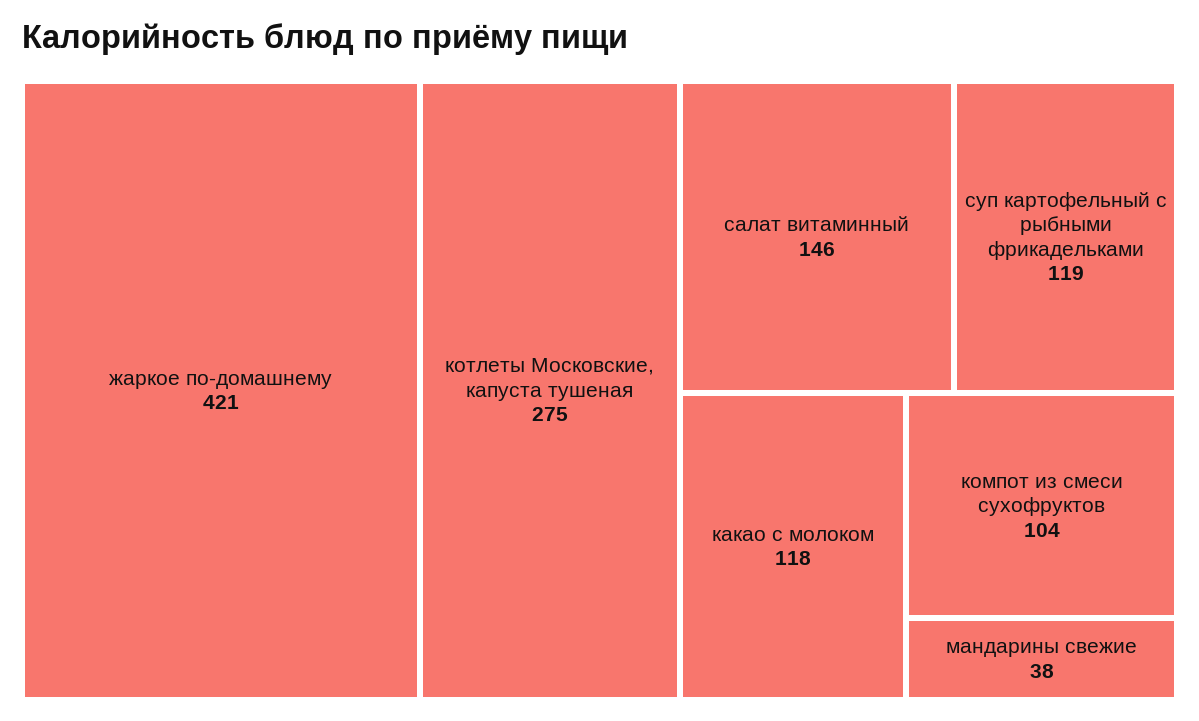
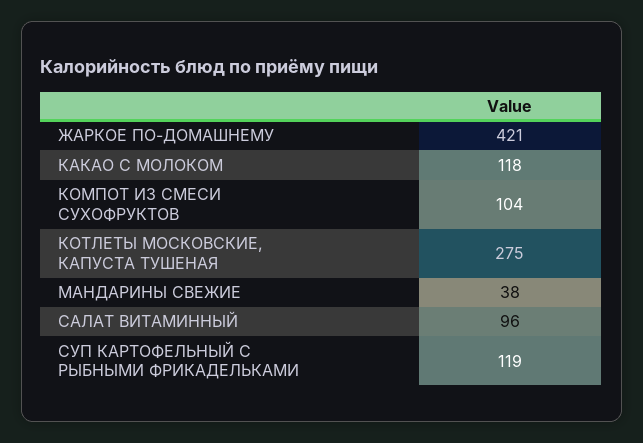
салат витаминный: 146 -> 96

